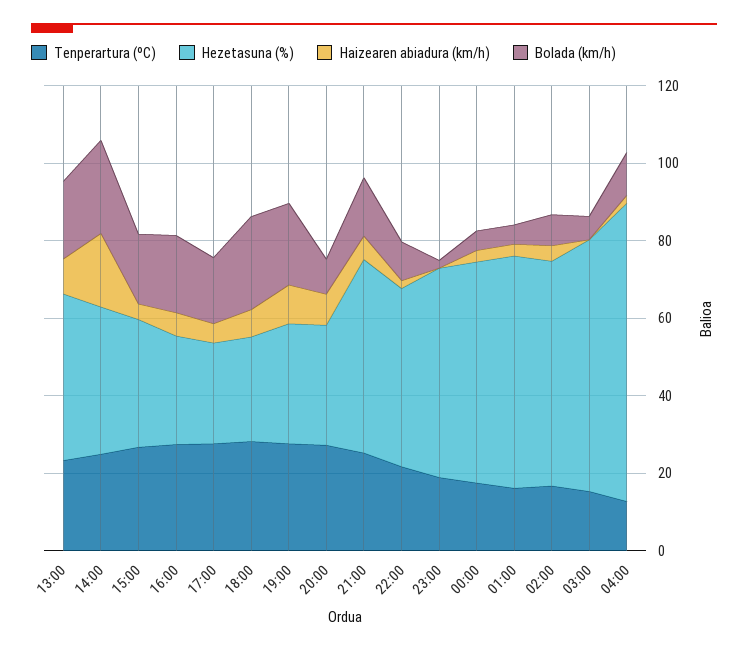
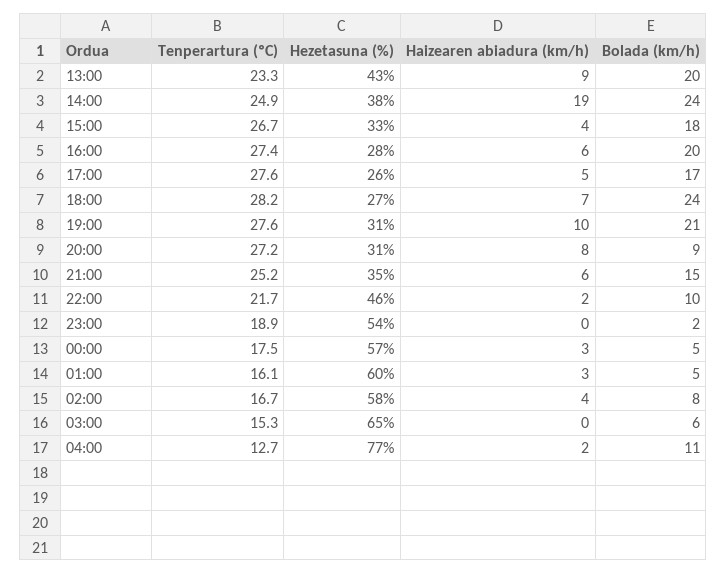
Hezetasuna (%), 21:00: 50 -> 35

